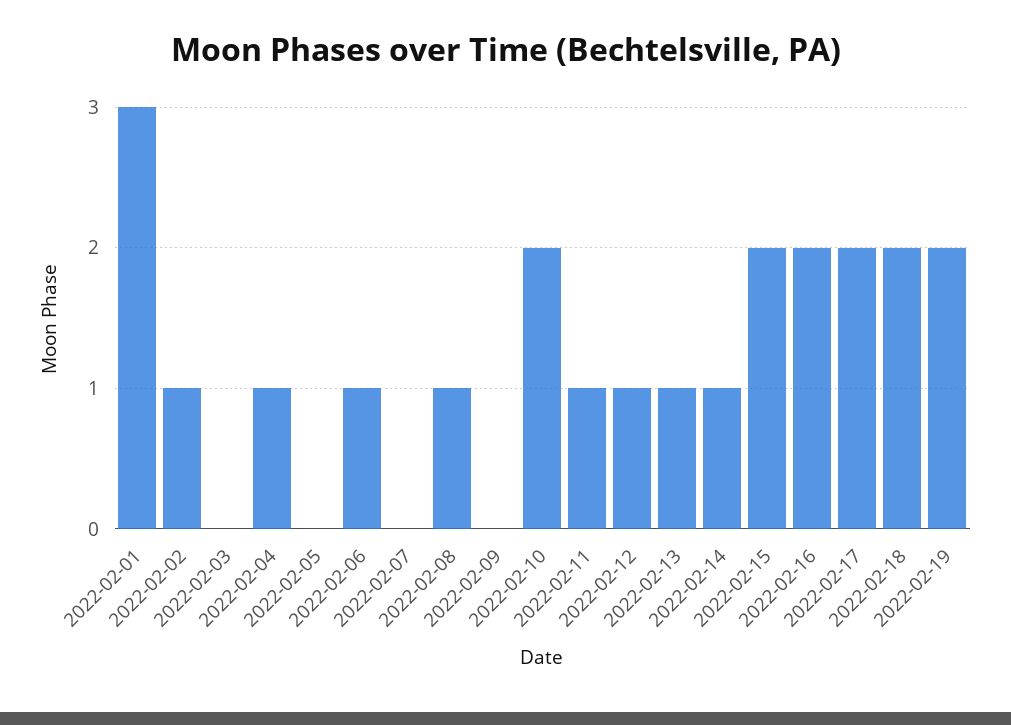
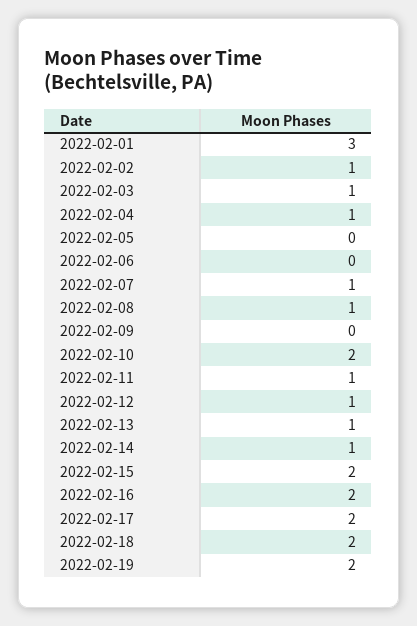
2022-02-03: 0 -> 1
2022-02-06: 1 -> 0
2022-02-07: 0 -> 1

